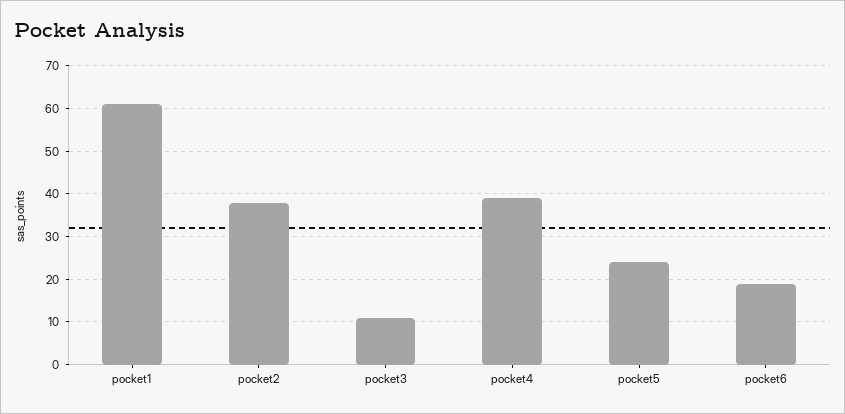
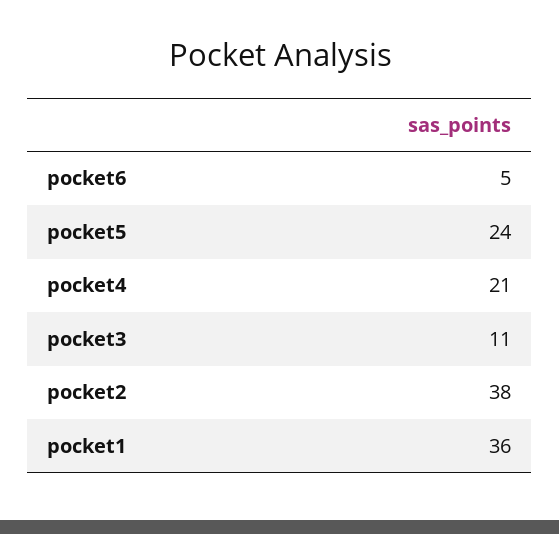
pocket1: 60 -> 36
pocket4: 40 -> 21
pocket6: 20 -> 5

